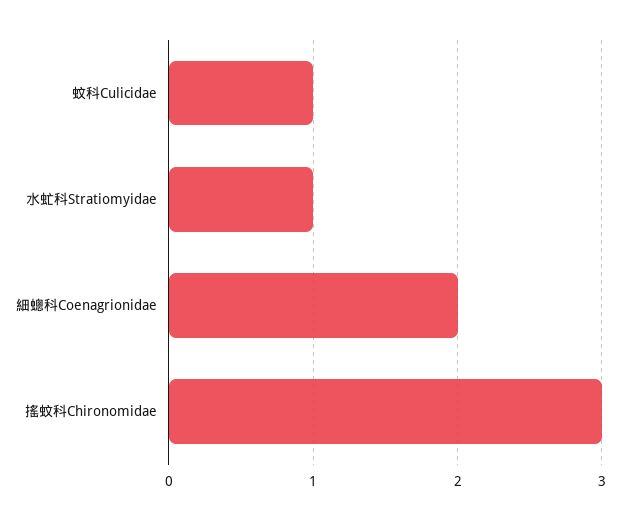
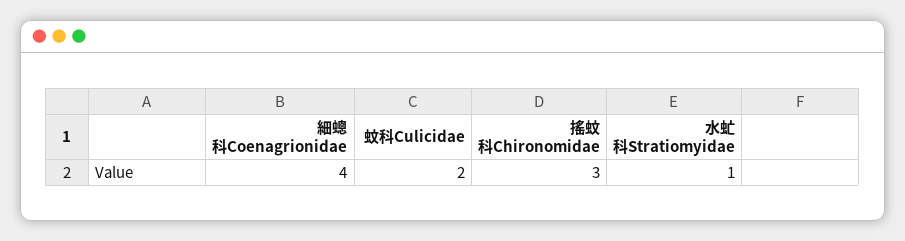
蚊科Culicidae: 1 -> 2
細蟌科Coenagrionidae: 2 -> 4

